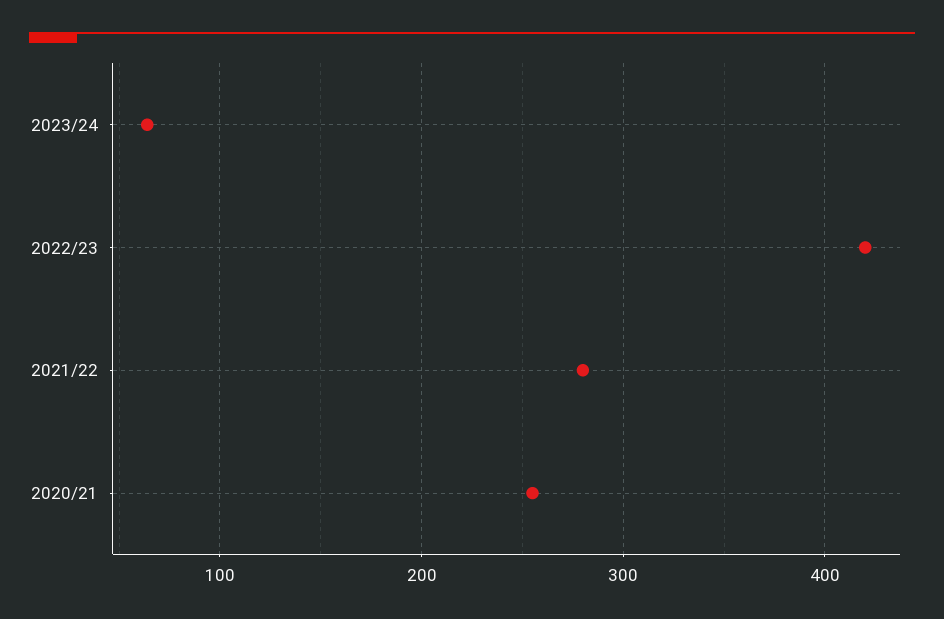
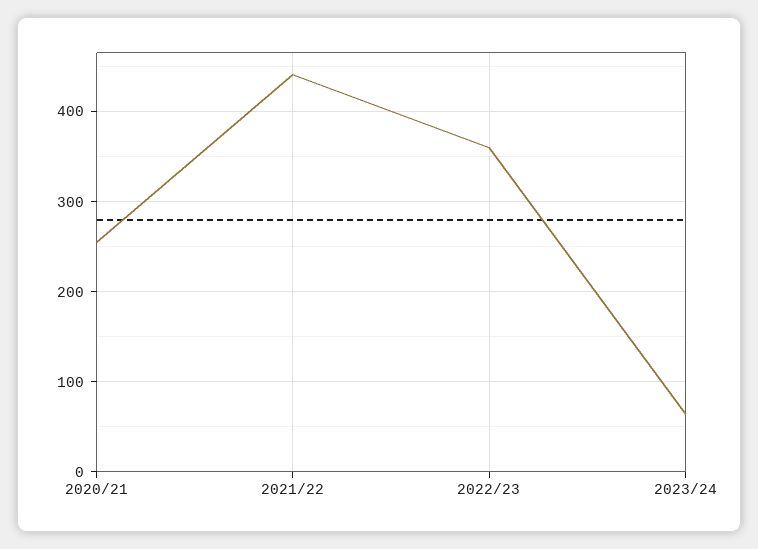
2022/23: 420 -> 360
2021/22: 280 -> 440

